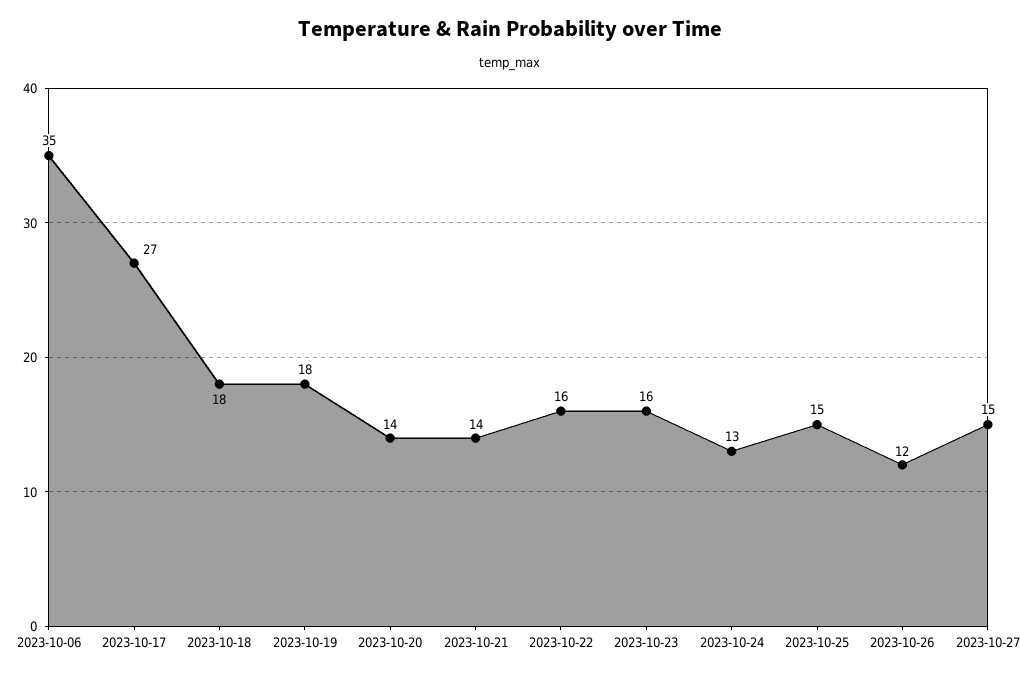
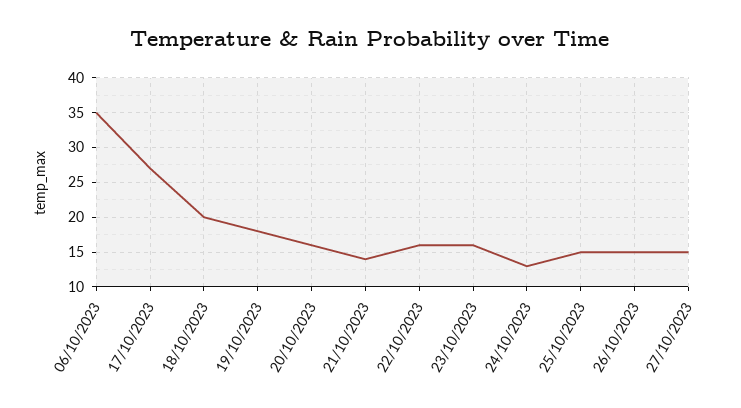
2023-10-18: 18 -> 20
2023-10-20: 14 -> 16
2023-10-26: 12 -> 15

